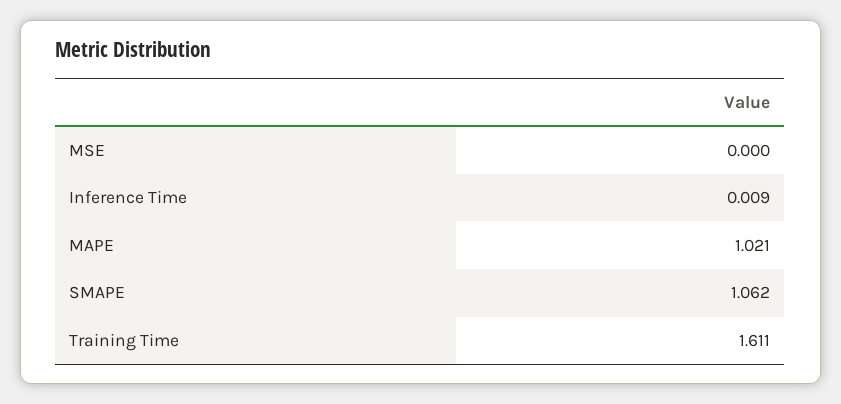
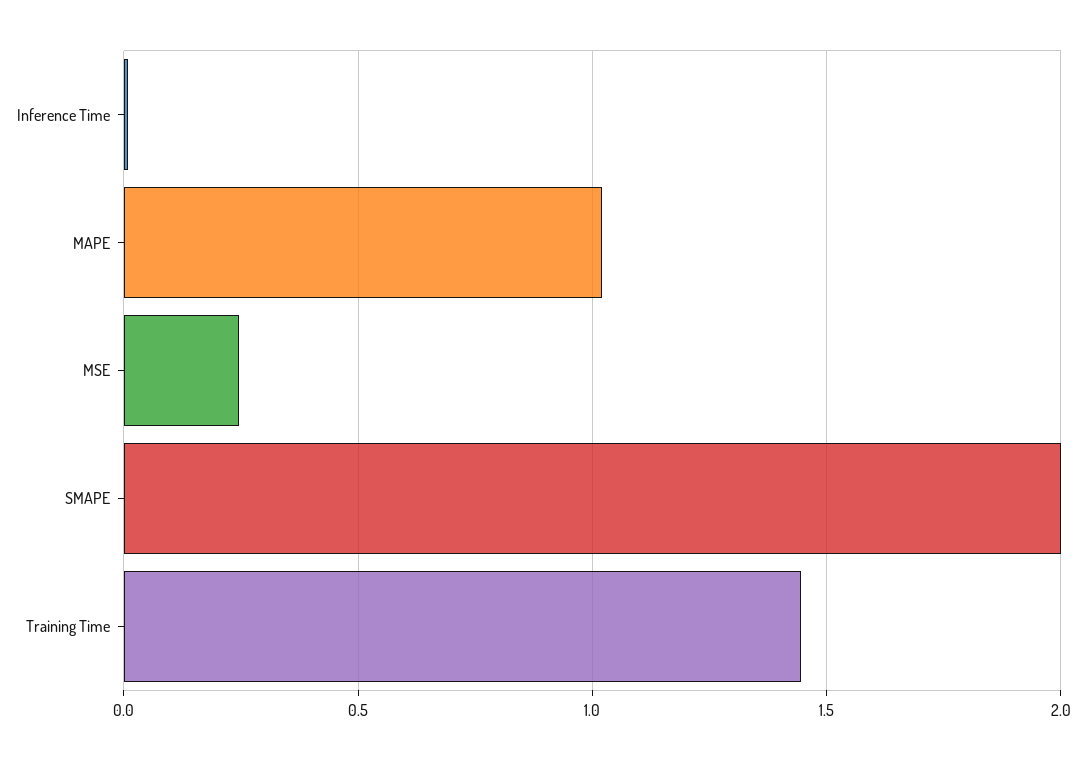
MSE: 0 -> 0.25
SMAPE: 1.062 -> 2
Training Time: 1.611 -> 1.45

